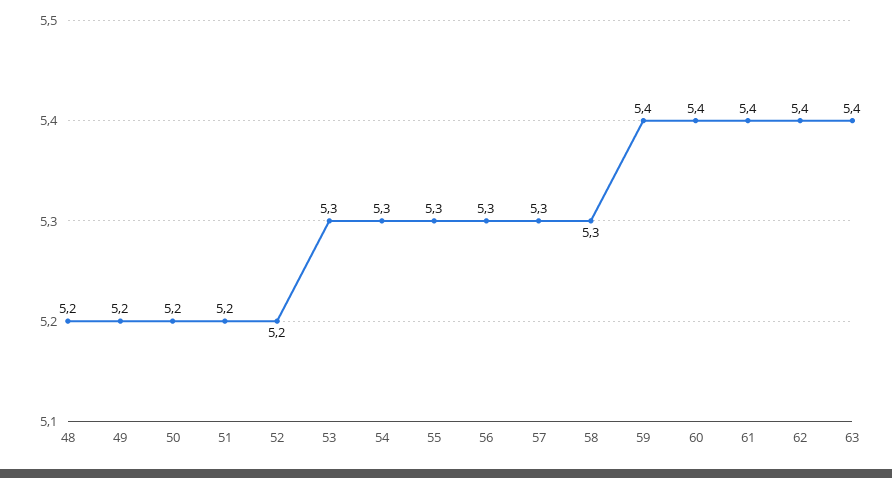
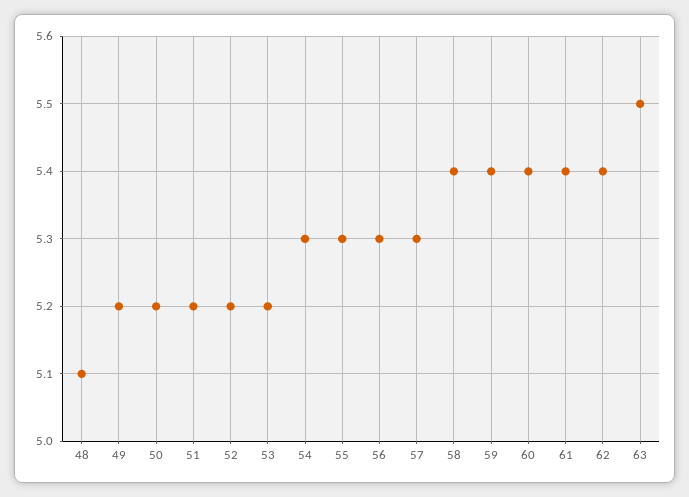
48: 5.2 -> 5.1
53: 5.3 -> 5.2
58: 5.3 -> 5.4
63: 5.4 -> 5.5

